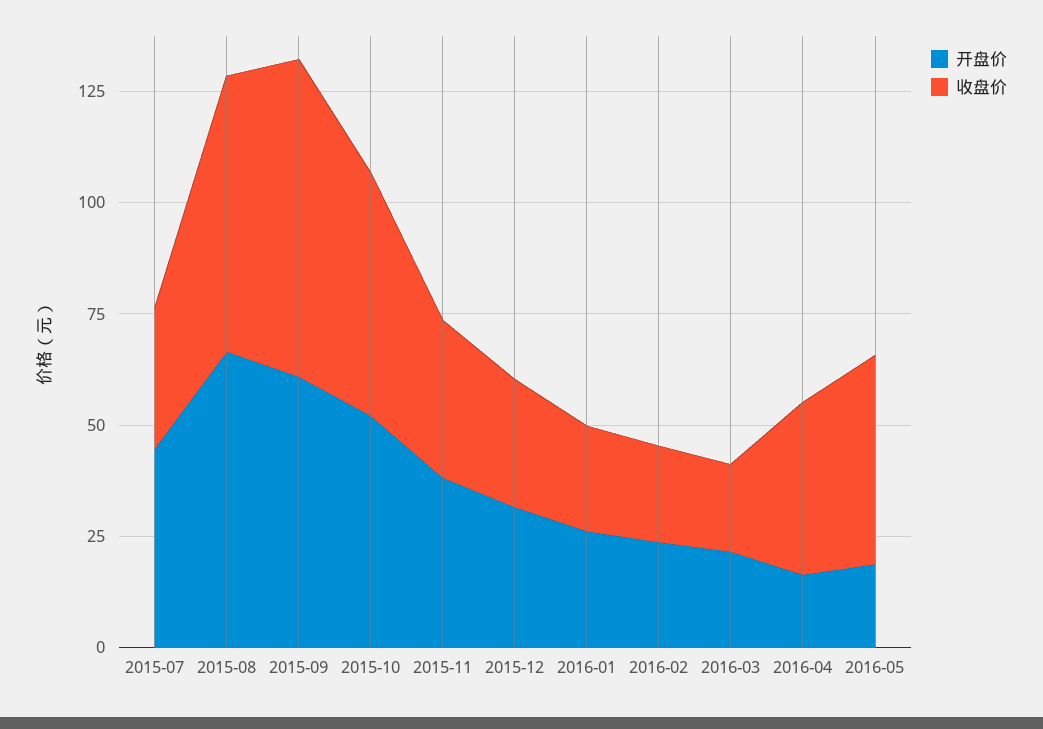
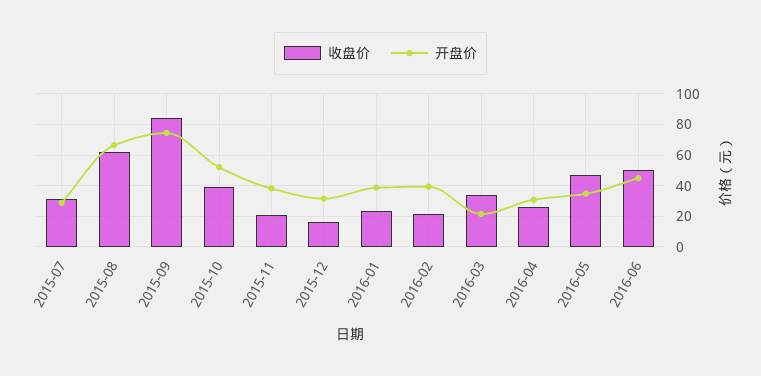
开盘价, 2015-07: 45 -> 30
开盘价, 2015-09: 60 -> 75
收盘价, 2015-09: 70 -> 85
收盘价, 2015-10: 55 -> 40
收盘价, 2015-11: 35 -> 20
收盘价, 2015-12: 30 -> 15
开盘价, 2016-01: 25 -> 40
开盘价, 2016-02: 25 -> 40
收盘价, 2016-03: 20 -> 35
开盘价, 2016-04: 15 -> 30
收盘价, 2016-04: 40 -> 25
开盘价, 2016-05: 20 -> 35
收盘价, 2016-06: none -> 50
开盘价, 2016-06: none -> 45

